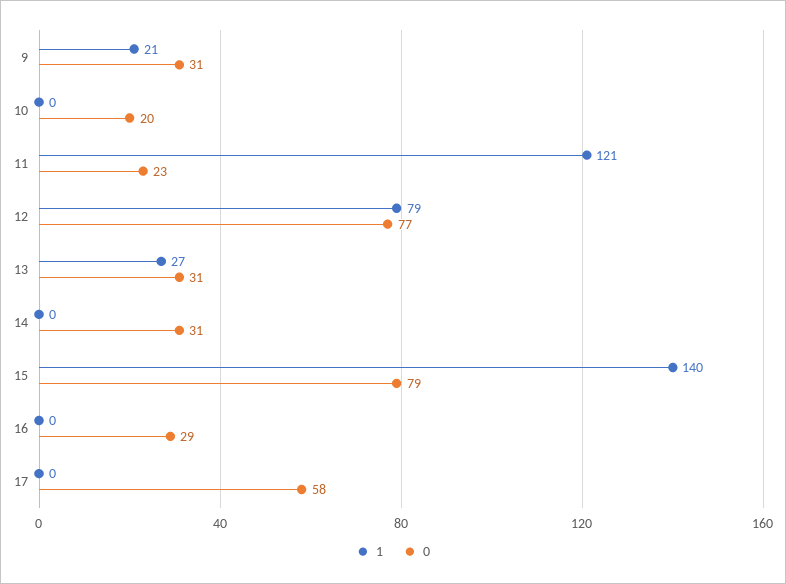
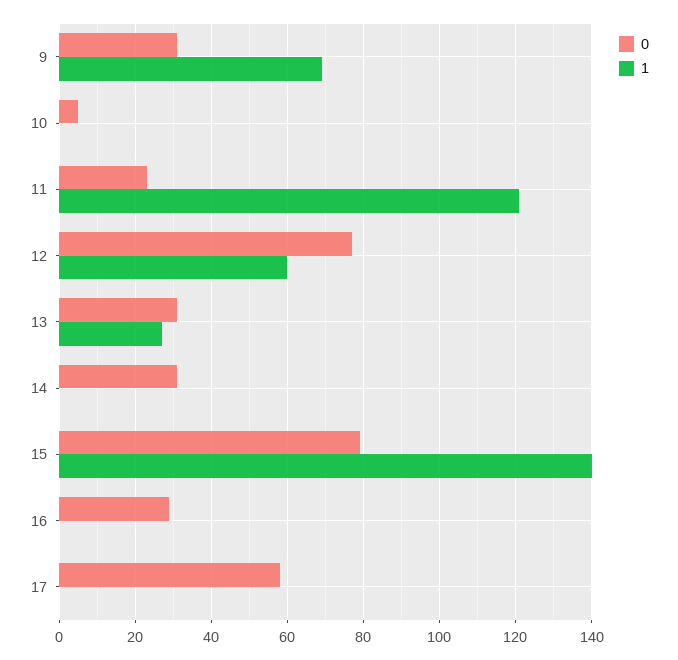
1, 9: 21 -> 70
0, 10: 20 -> 5
1, 12: 79 -> 60

